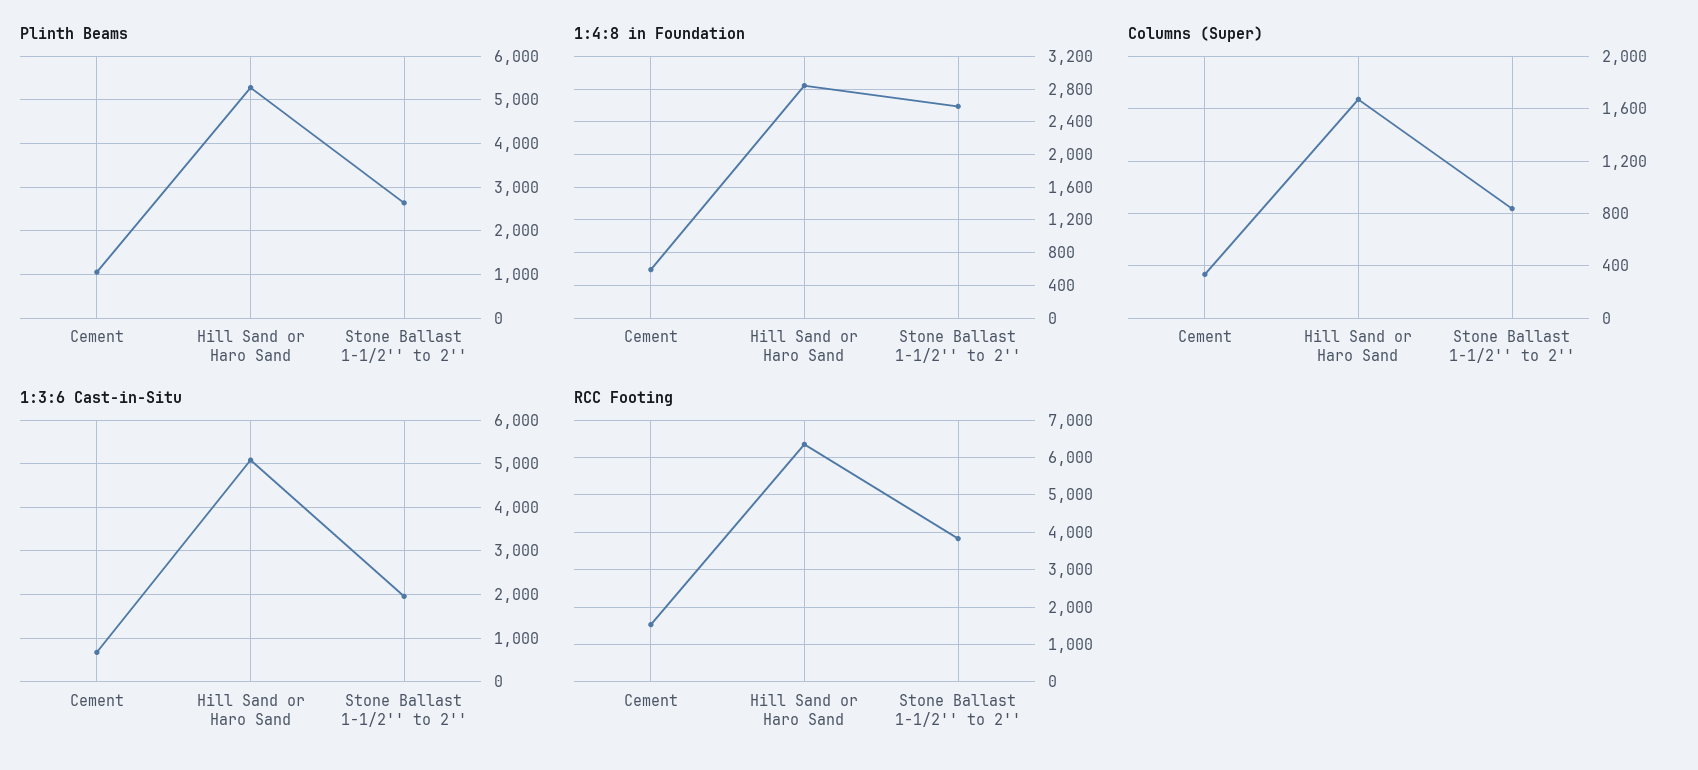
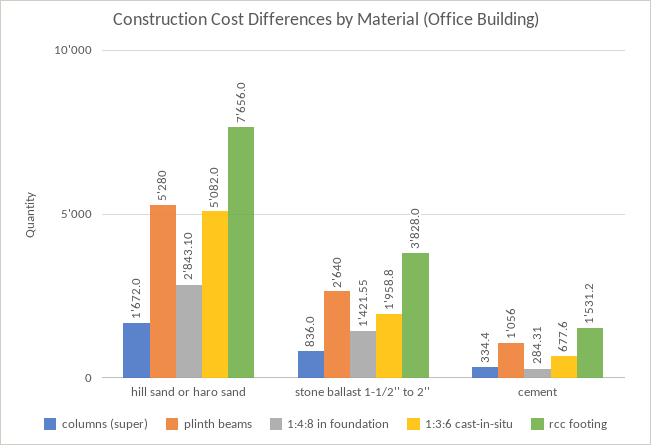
1:4:8 in Foundation, Cement: 600 -> 284.31
1:4:8 in Foundation, Stone Ballast 1-1/2'' to 2'': 2600 -> 1421.55
RCC Footing, Hill Sand or Haro Sand: 6400 -> 7656

